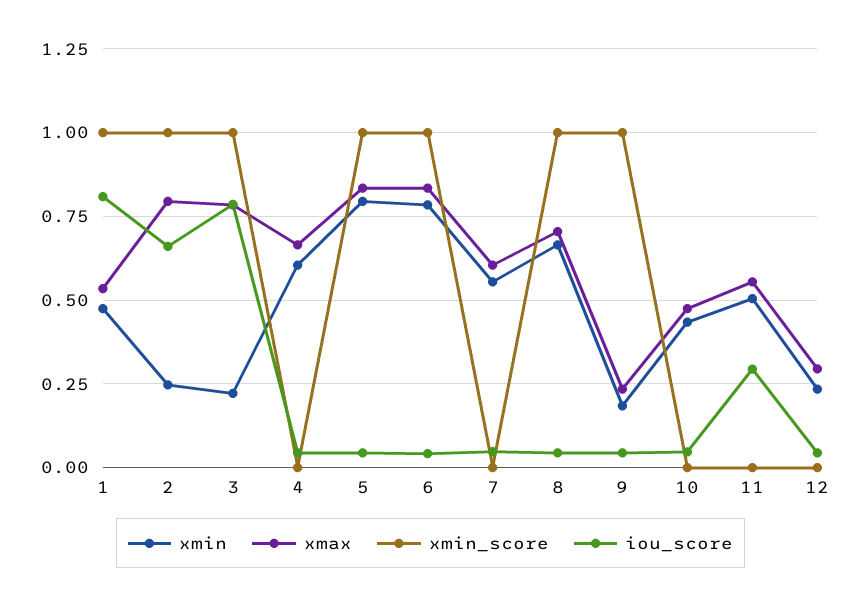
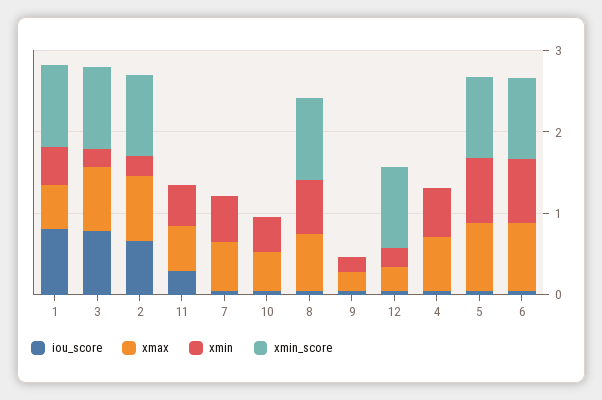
xmin_score, 9: 1 -> 0
xmin_score, 12: 0 -> 1

